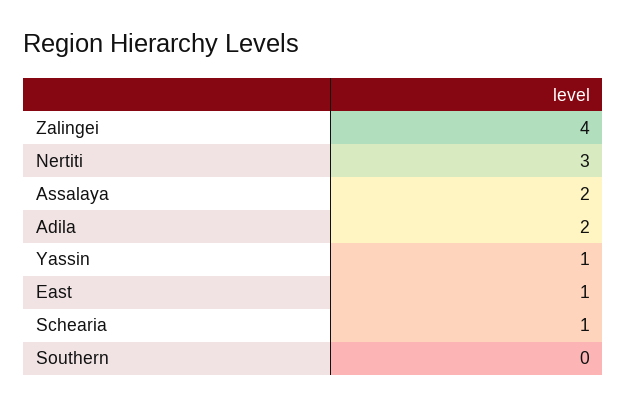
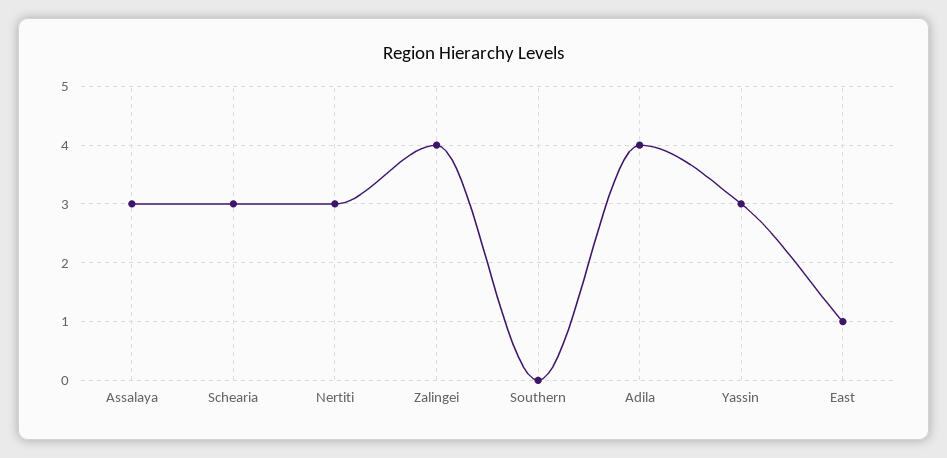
Assalaya: 2 -> 3
Adila: 2 -> 4
Yassin: 1 -> 3
Schearia: 1 -> 3

